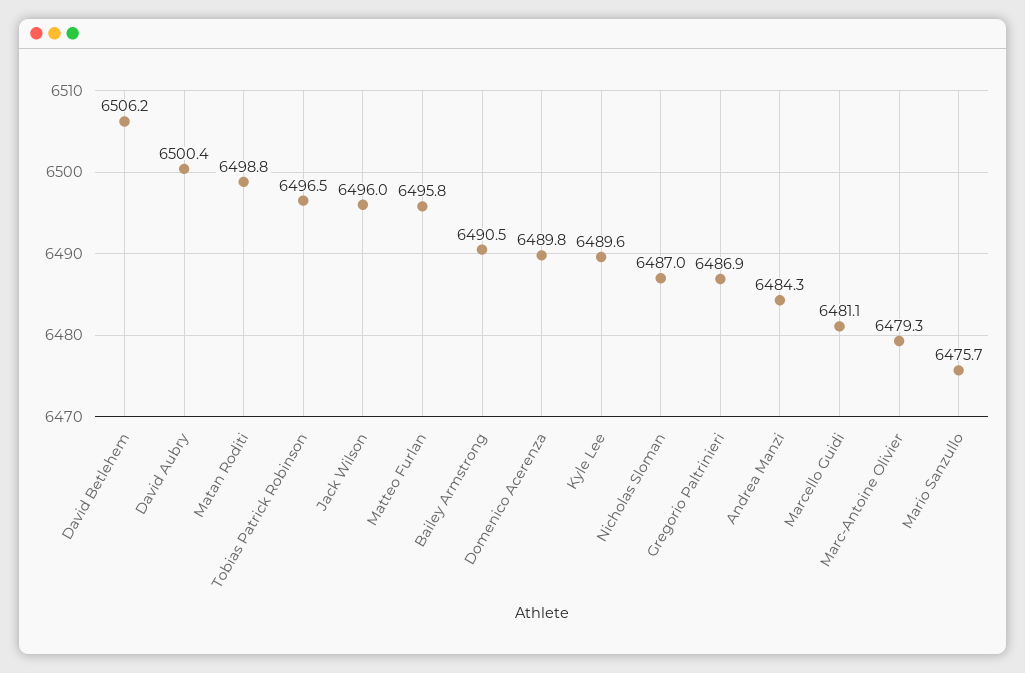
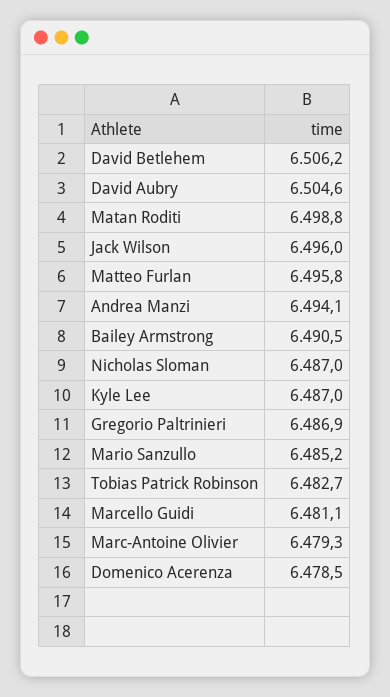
David Aubry: 6500.4 -> 6504.6
Tobias Patrick Robinson: 6496.5 -> 6482.7
Domenico Acerenza: 6489.8 -> 6478.5
Kyle Lee: 6489.6 -> 6487
Andrea Manzi: 6484.3 -> 6494.1
Mario Sanzullo: 6475.7 -> 6485.2

